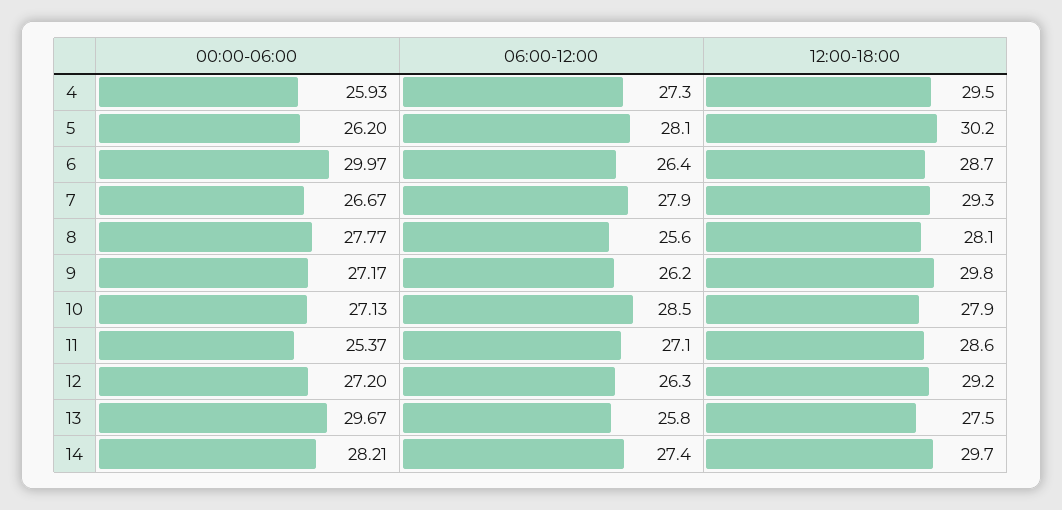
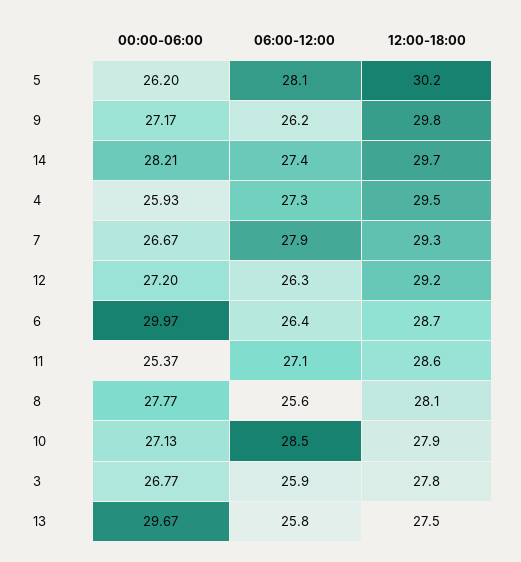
00:00-06:00, 3: none -> 26.77
06:00-12:00, 3: none -> 25.9
12:00-18:00, 3: none -> 27.8

